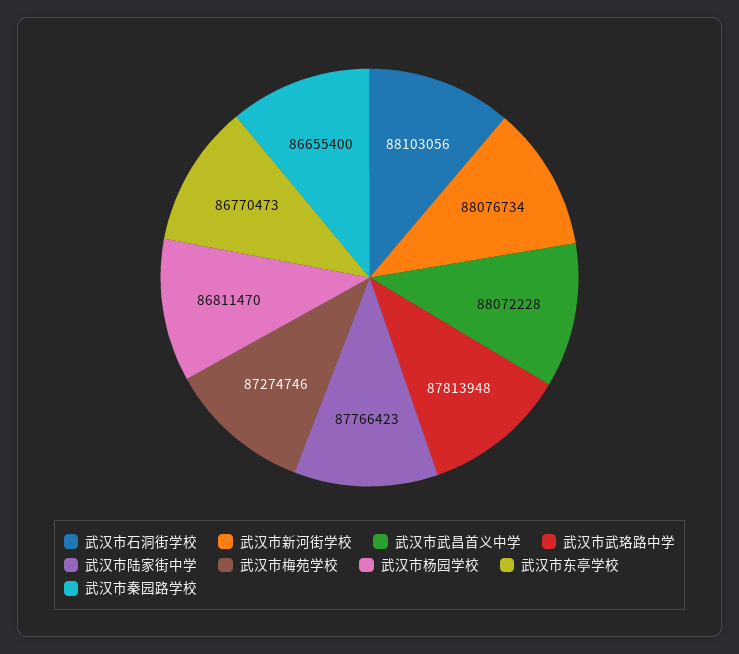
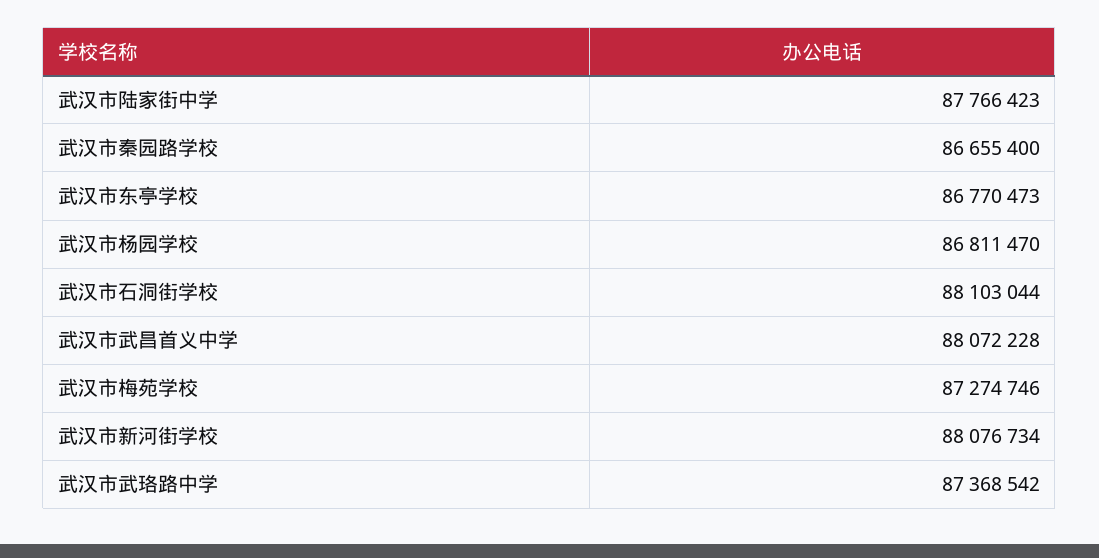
武汉市石洞街学校: 88103056 -> 88103044
武汉市武珞路中学: 87813948 -> 87368542

